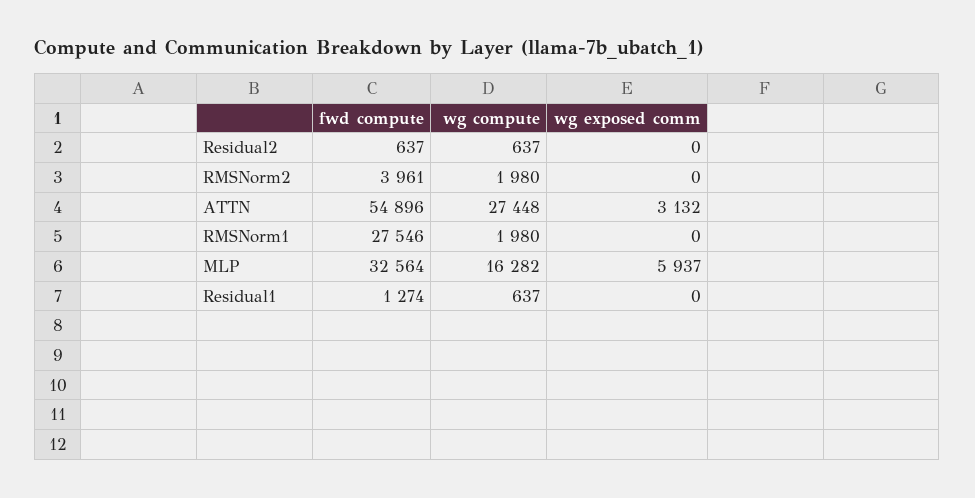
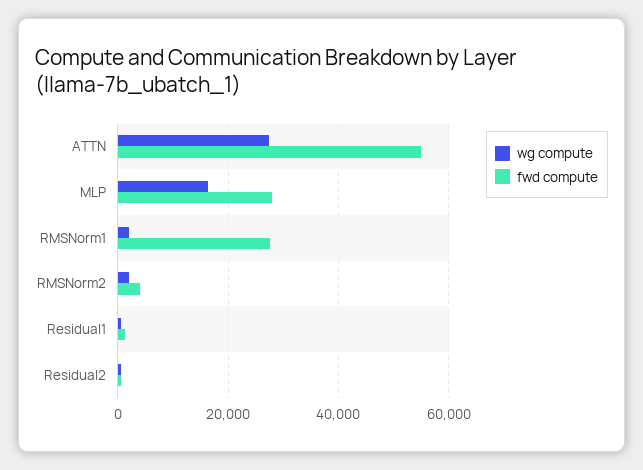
wg exposed comm, Residual2: 0 -> none
wg exposed comm, RMSNorm2: 0 -> none
wg exposed comm, ATTN: 3132 -> none
wg exposed comm, RMSNorm1: 0 -> none
fwd compute, MLP: 32564 -> 28000
wg exposed comm, MLP: 5937 -> none
wg exposed comm, Residual1: 0 -> none

